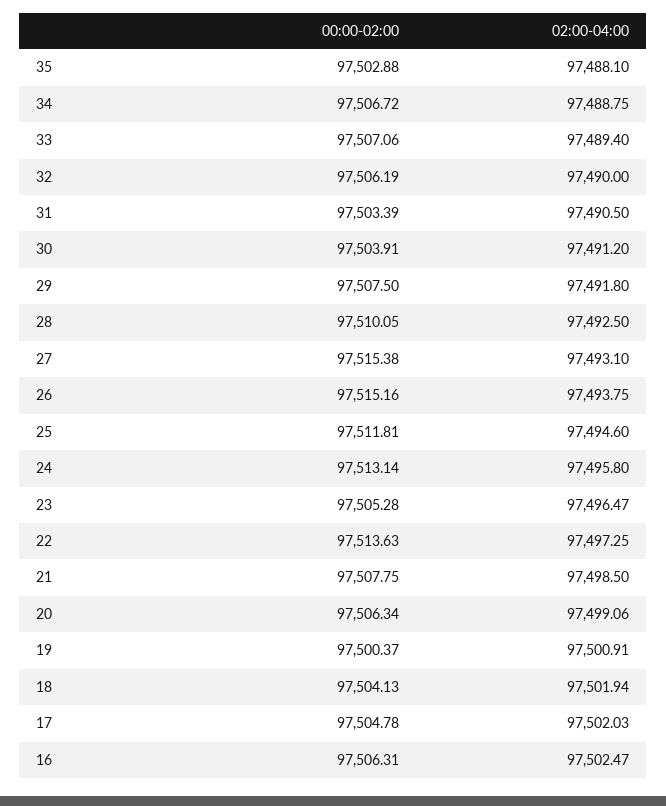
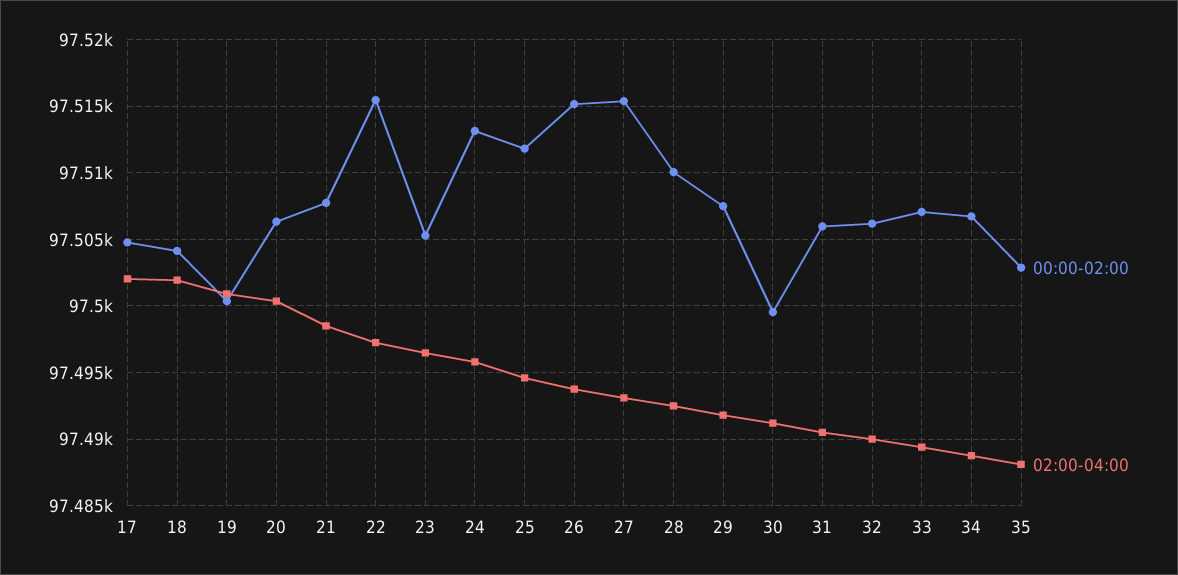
00:00-02:00, 31: 97503.39 -> 97506
00:00-02:00, 30: 97503.91 -> 97499.5
00:00-02:00, 22: 97513.63 -> 97515.5
02:00-04:00, 20: 97499.06 -> 97500.5
00:00-02:00, 16: 97506.31 -> none
02:00-04:00, 16: 97502.47 -> none

